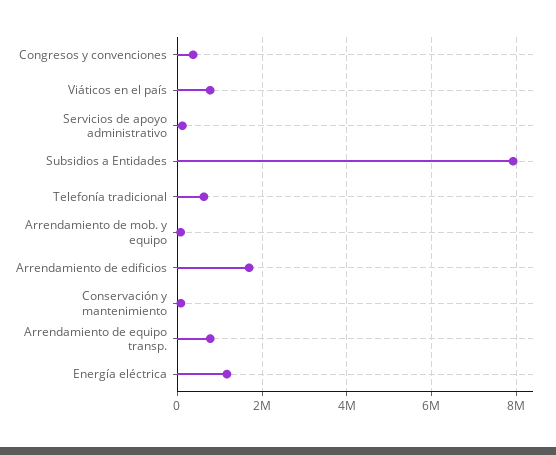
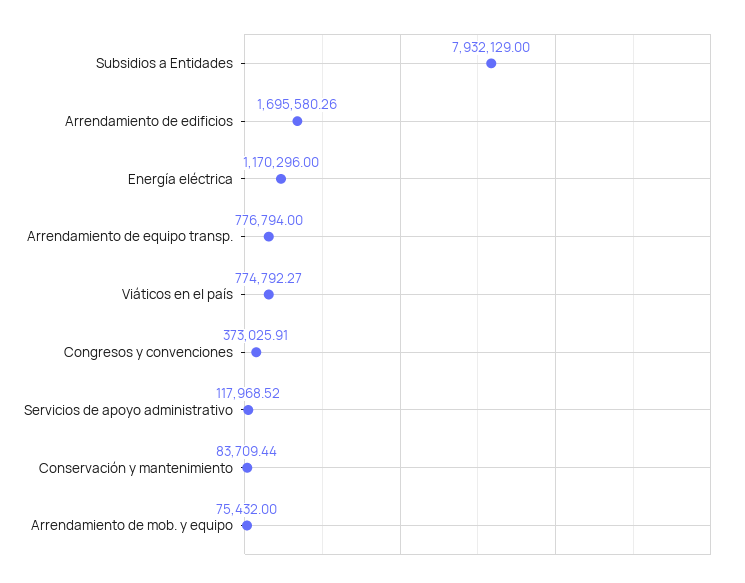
Telefonía tradicional: 600000 -> none

